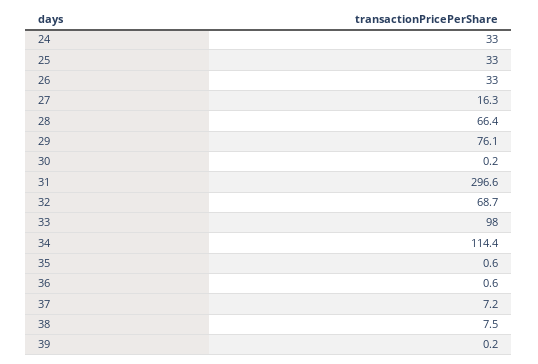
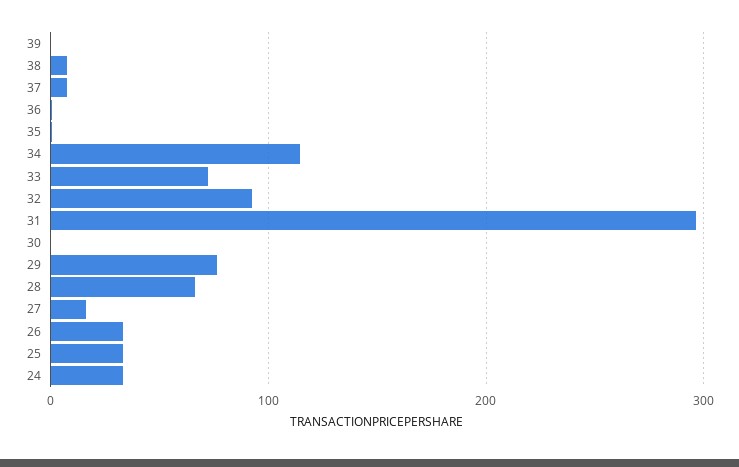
32: 68.7 -> 90
33: 98 -> 70

